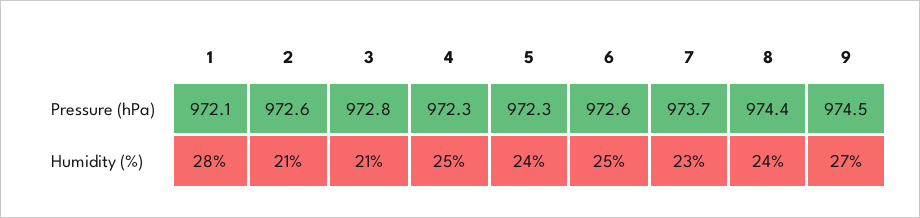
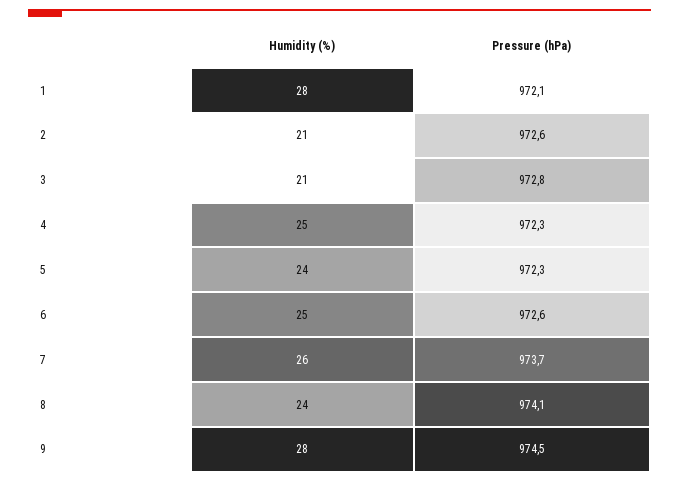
8, Pressure (hPa): 974.4 -> 974.1
7, Humidity (%): 23 -> 26
9, Humidity (%): 27 -> 28

